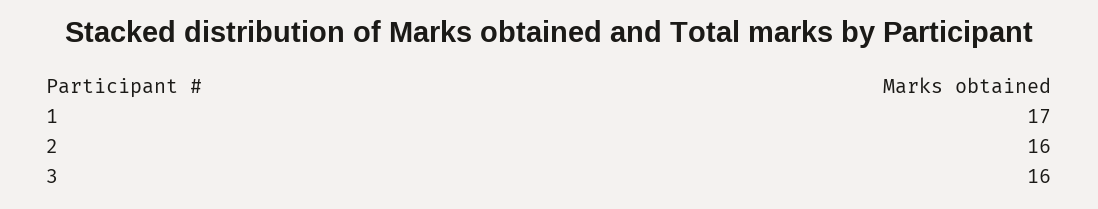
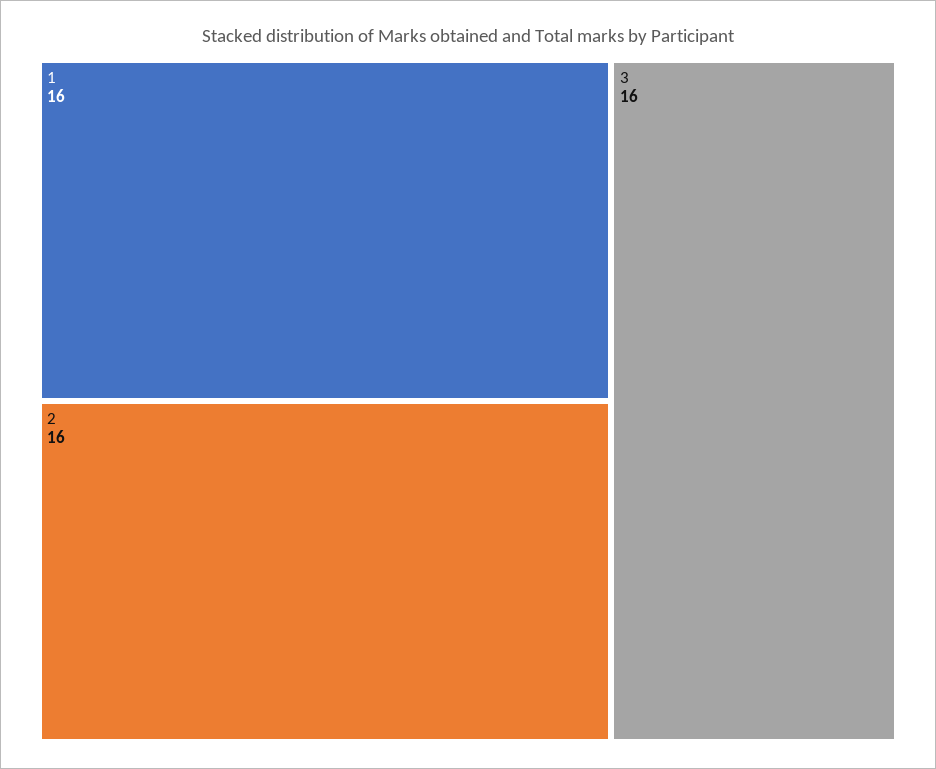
1: 17 -> 16

